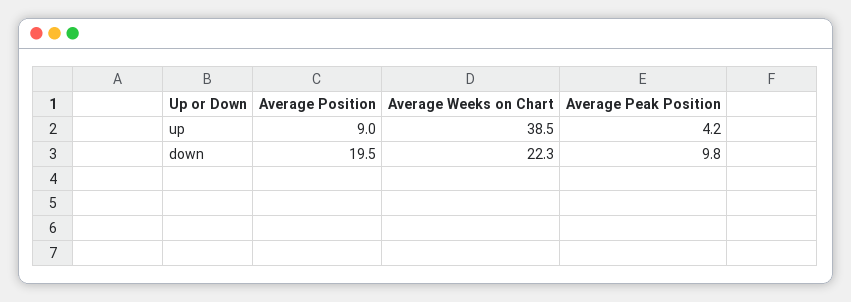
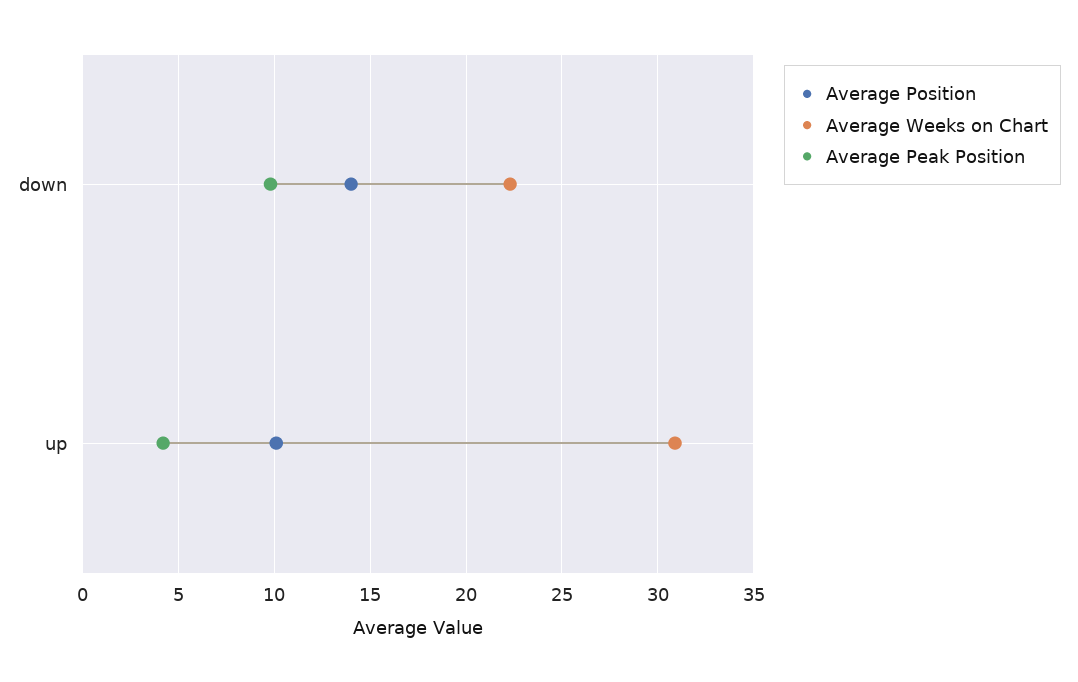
Average Position, up: 9 -> 10
Average Weeks on Chart, up: 38.5 -> 31
Average Position, down: 19.5 -> 14

